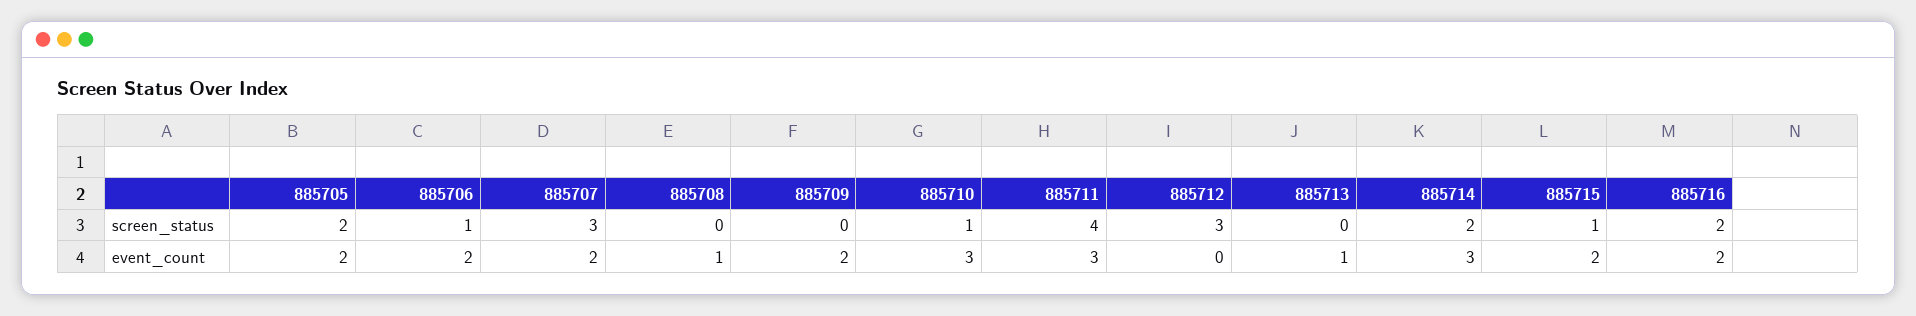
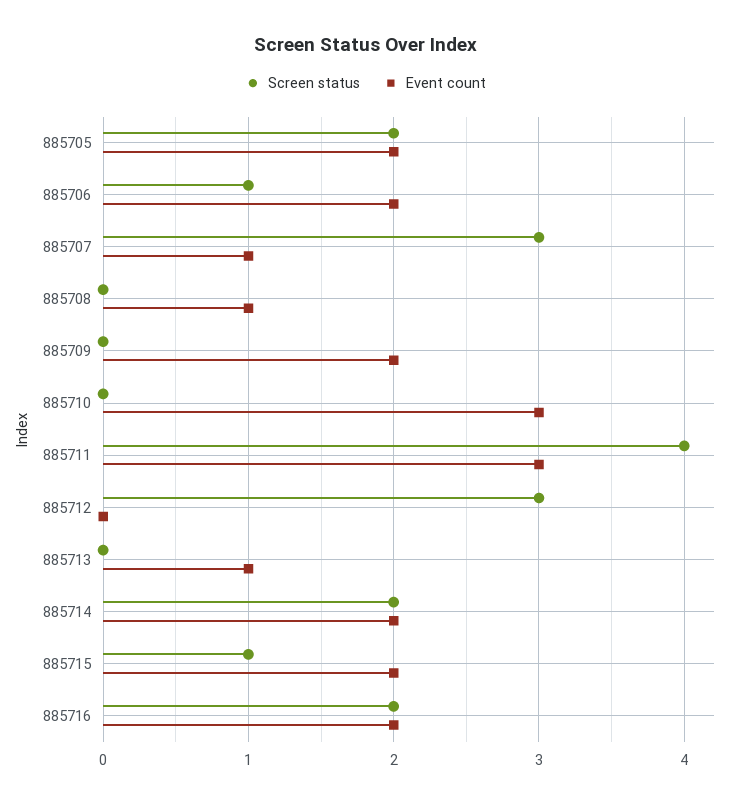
screen_status, 885710: 1 -> 0
event_count, 885707: 2 -> 1
event_count, 885714: 3 -> 2

